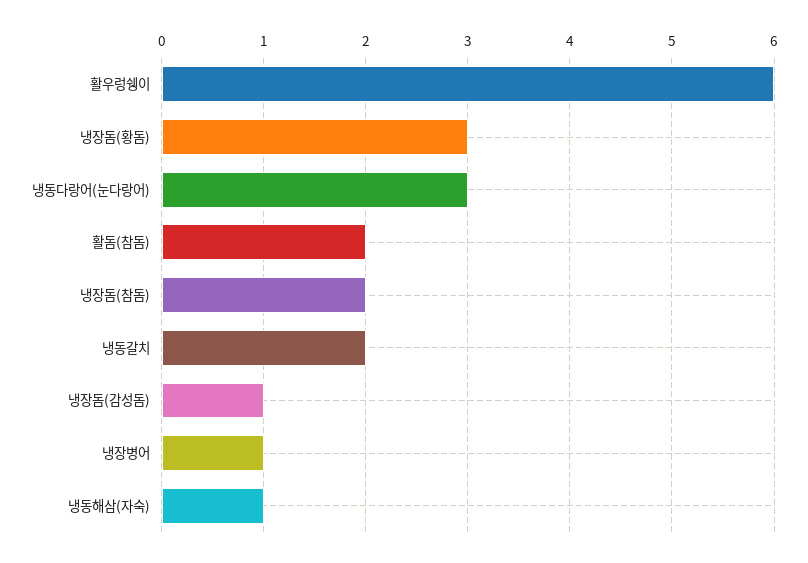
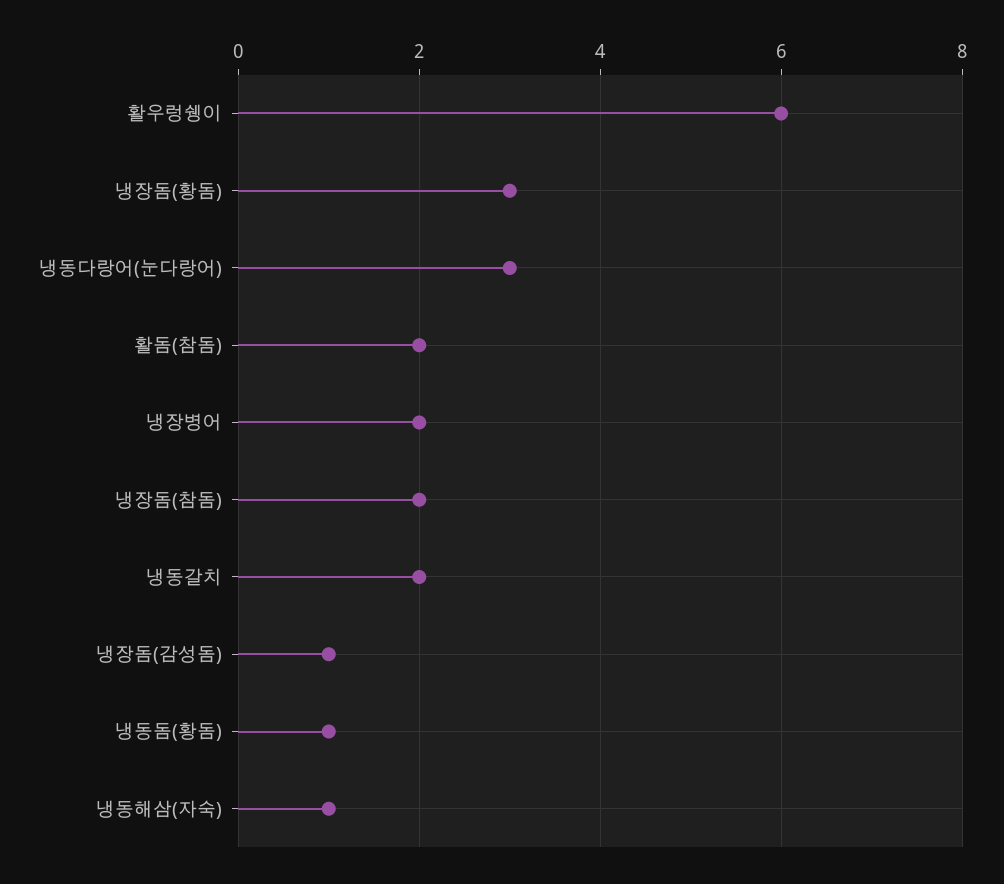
냉장병어: 1 -> 2
냉동돔(황돔): none -> 1

